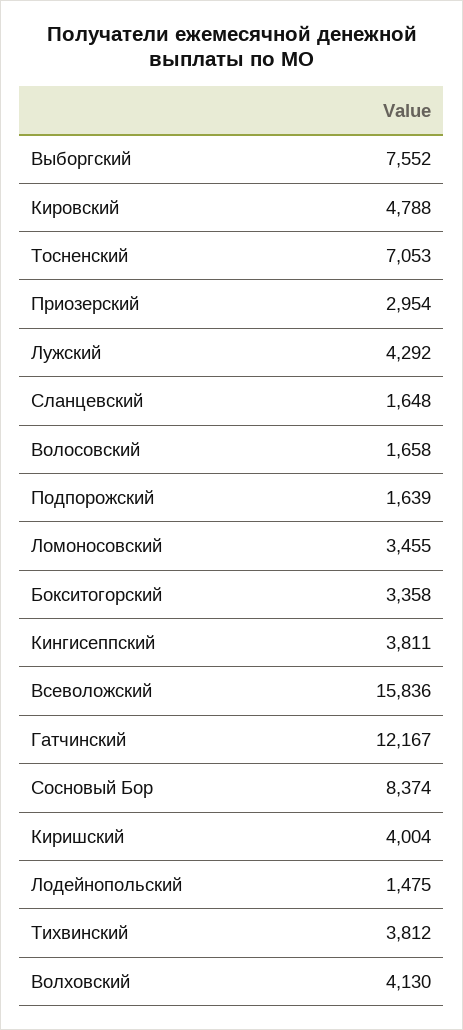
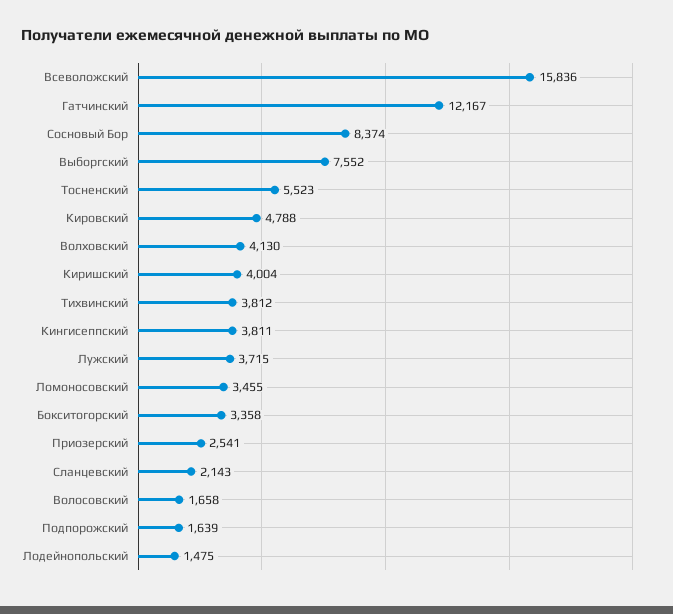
Тосненский: 7053 -> 5523
Приозерский: 2954 -> 2541
Лужский: 4292 -> 3715
Сланцевский: 1648 -> 2143

